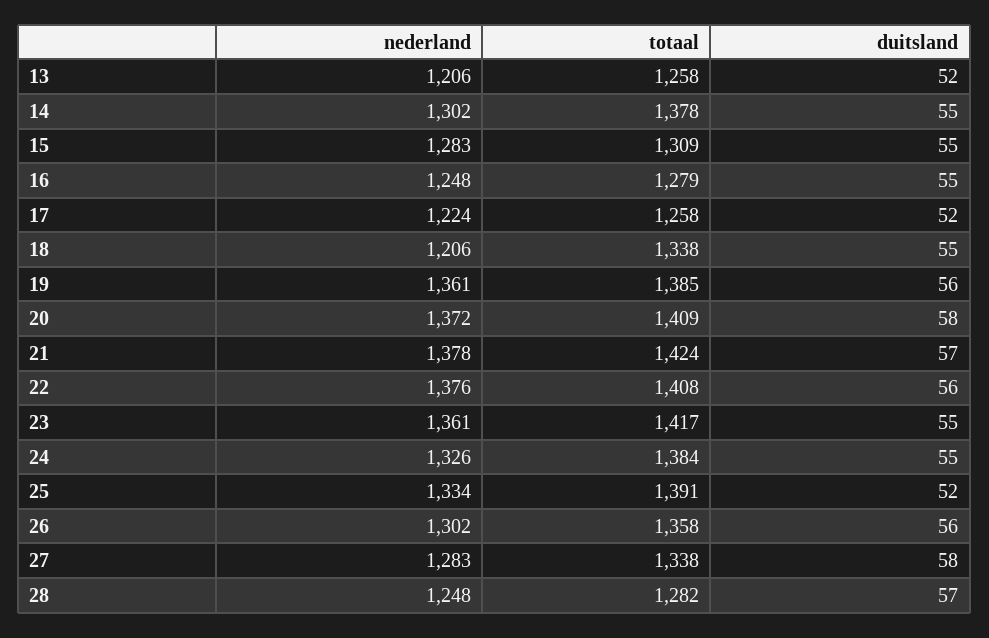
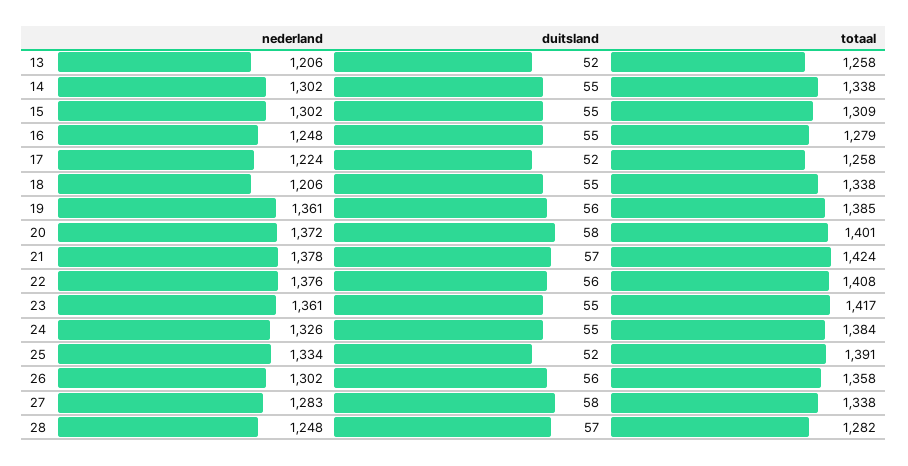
totaal, 14: 1378 -> 1338
nederland, 15: 1283 -> 1302
totaal, 20: 1409 -> 1401

